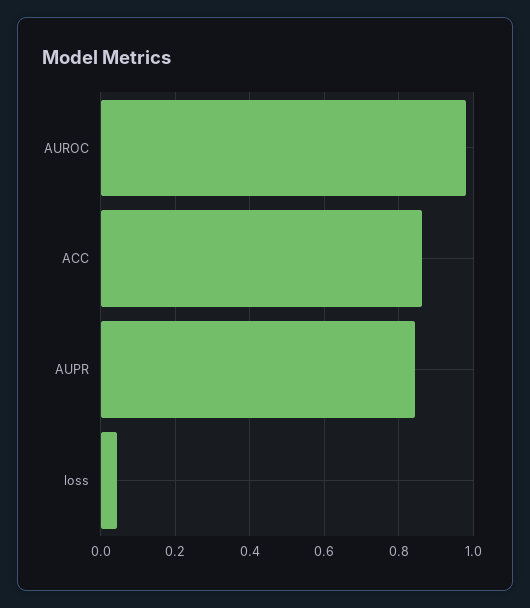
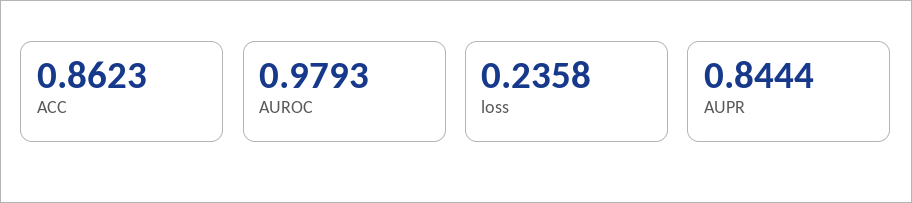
loss: 0.04 -> 0.2358

